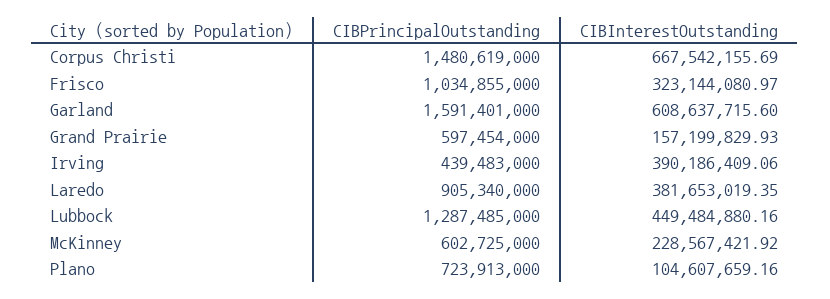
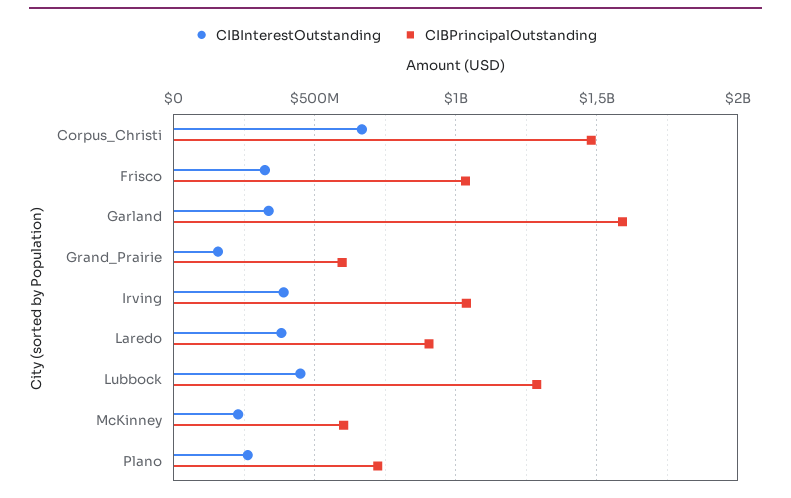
CIBInterestOutstanding, Garland: 608637715.6 -> 350000000
CIBPrincipalOutstanding, Irving: 439483000 -> 1050000000
CIBInterestOutstanding, Plano: 104607659.16 -> 250000000

